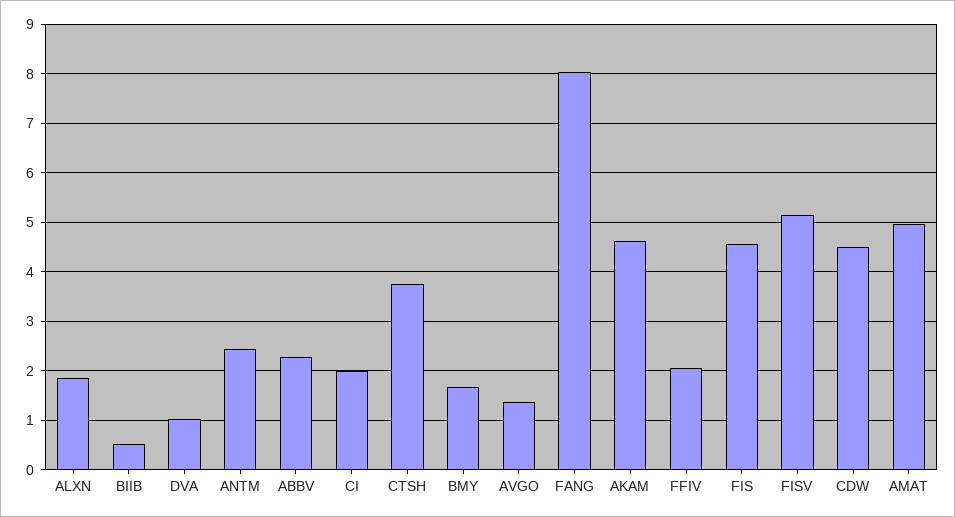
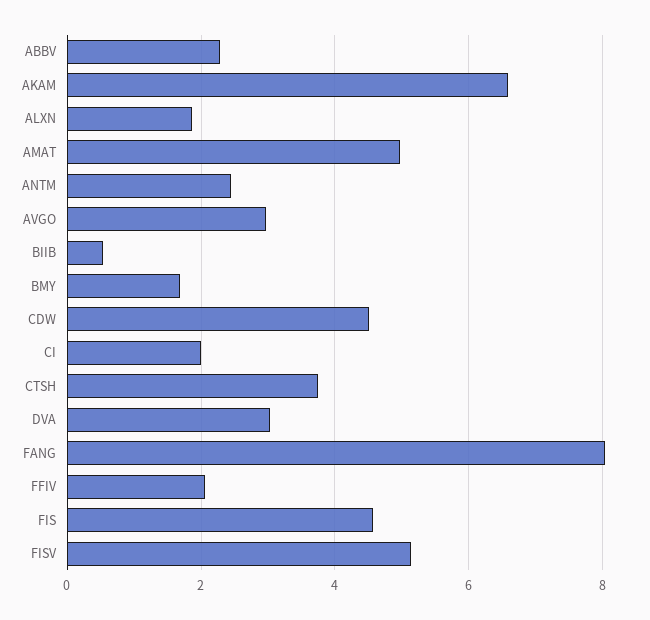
DVA: 1 -> 3
AVGO: 1.4 -> 3
AKAM: 4.6 -> 6.6

